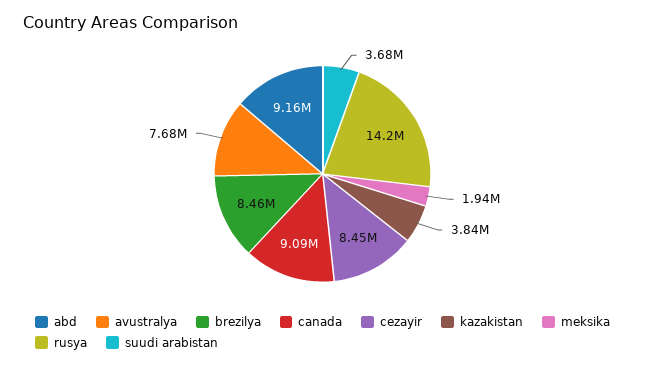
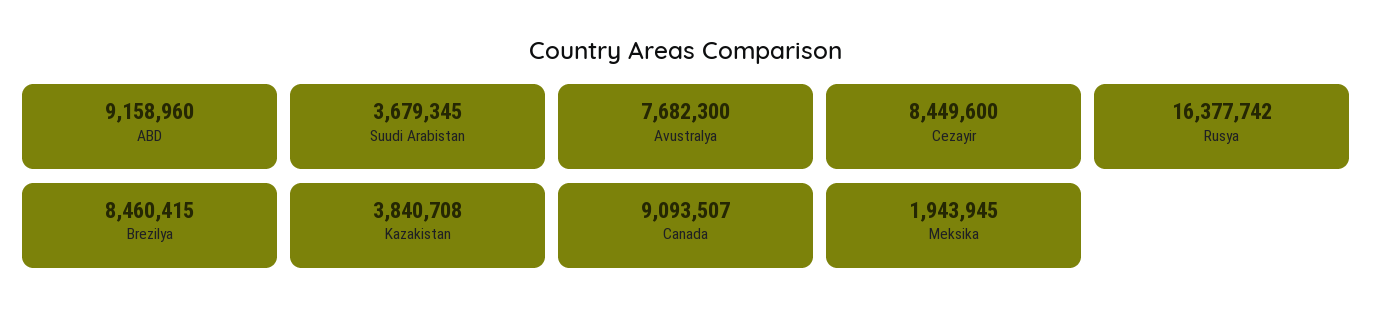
rusya: 14200000 -> 16377742

